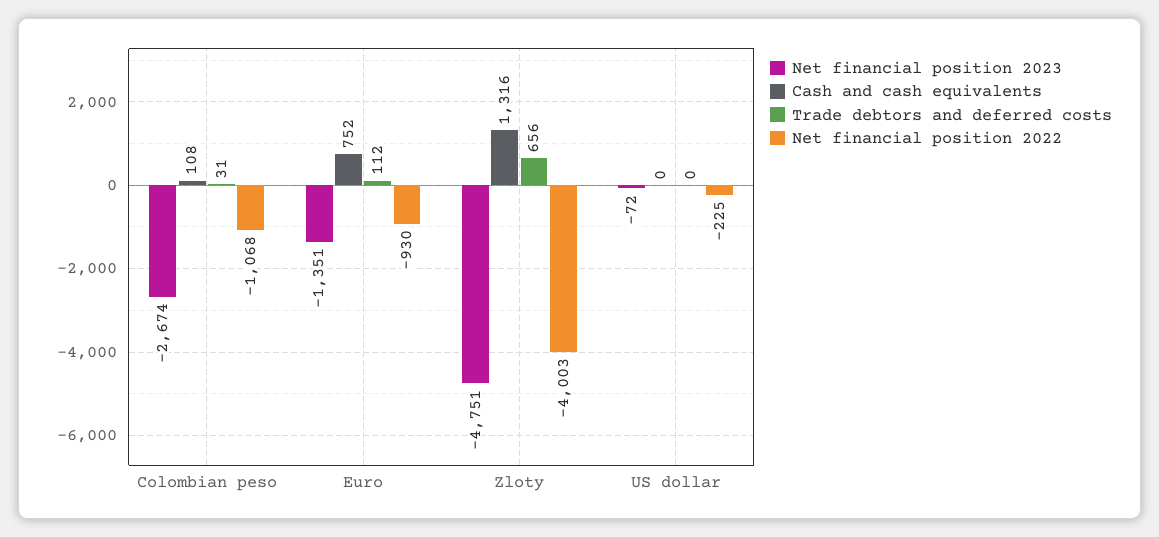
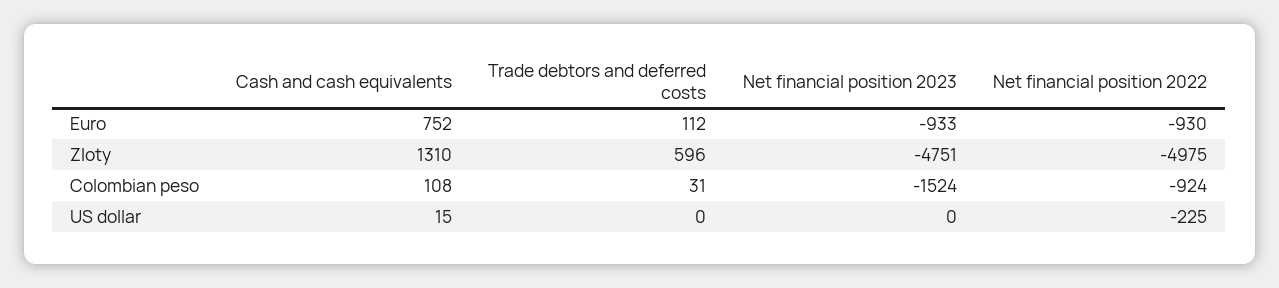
Net financial position 2023, Colombian peso: -2674 -> -1524
Net financial position 2022, Colombian peso: -1068 -> -924
Net financial position 2023, Euro: -1351 -> -933
Cash and cash equivalents, Zloty: 1316 -> 1310
Trade debtors and deferred costs, Zloty: 656 -> 596
Net financial position 2022, Zloty: -4003 -> -4975
Net financial position 2023, US dollar: -72 -> 0
Cash and cash equivalents, US dollar: 0 -> 15

